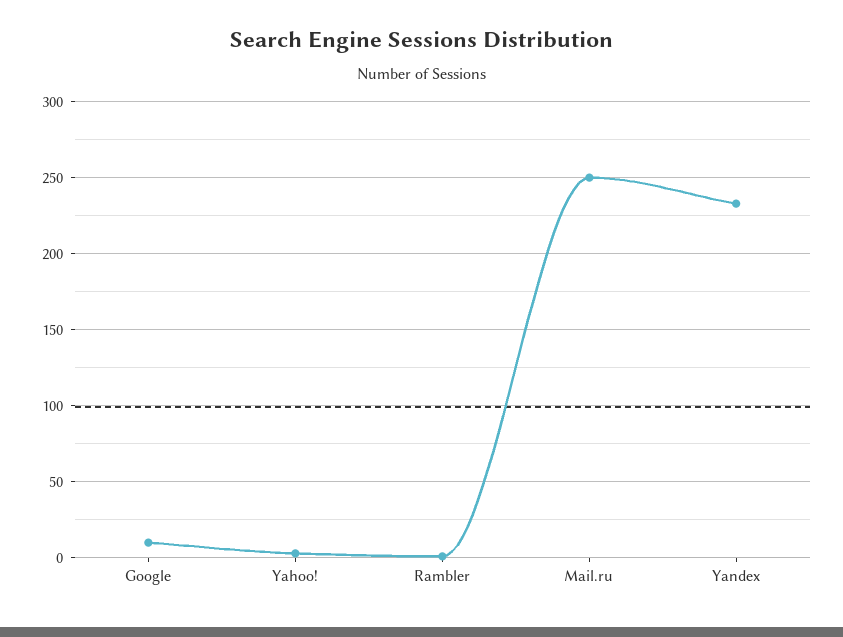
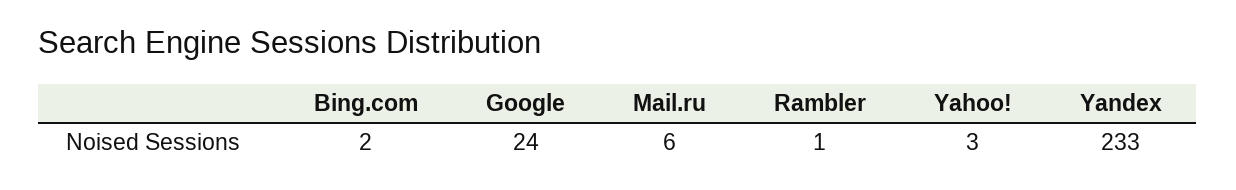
Google: 10 -> 24
Mail.ru: 250 -> 6
Bing.com: none -> 2

